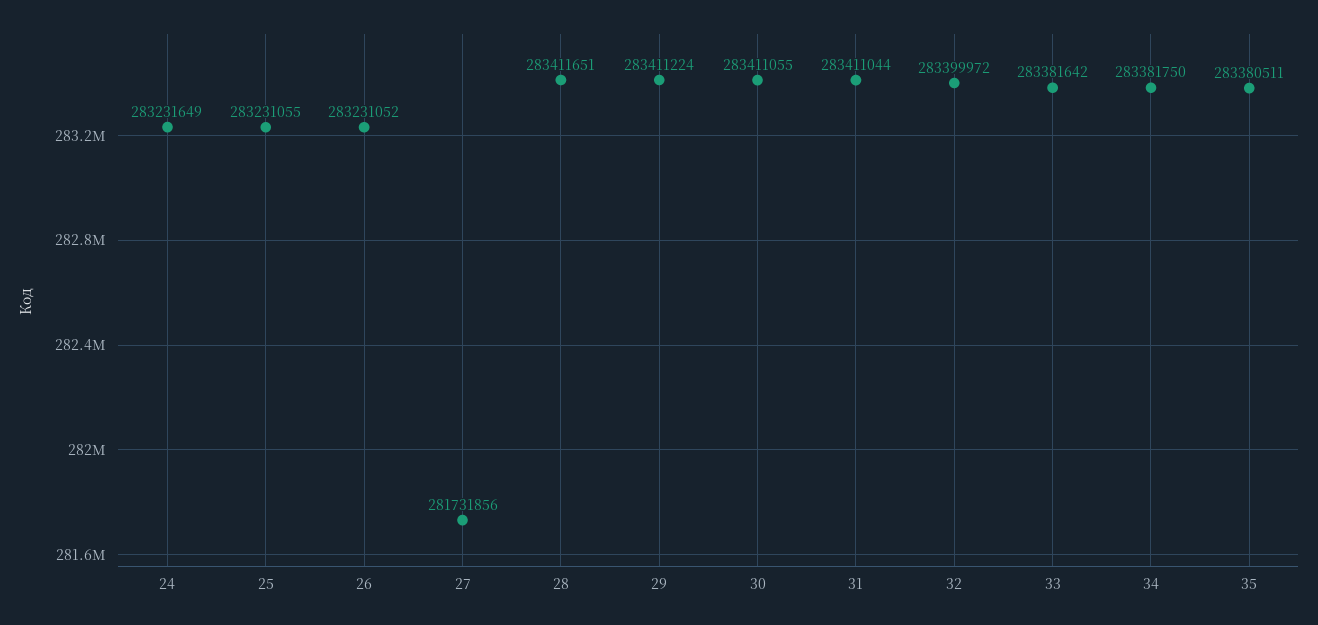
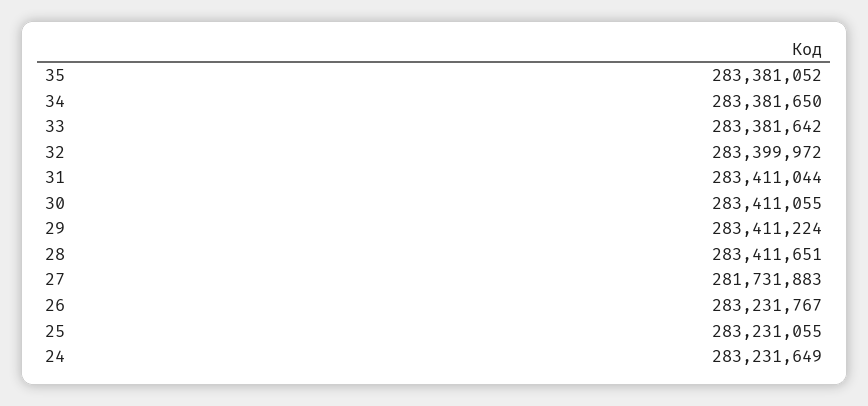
26: 283231052 -> 283231767
27: 281731856 -> 281731883
34: 283381750 -> 283381650
35: 283380511 -> 283381052

